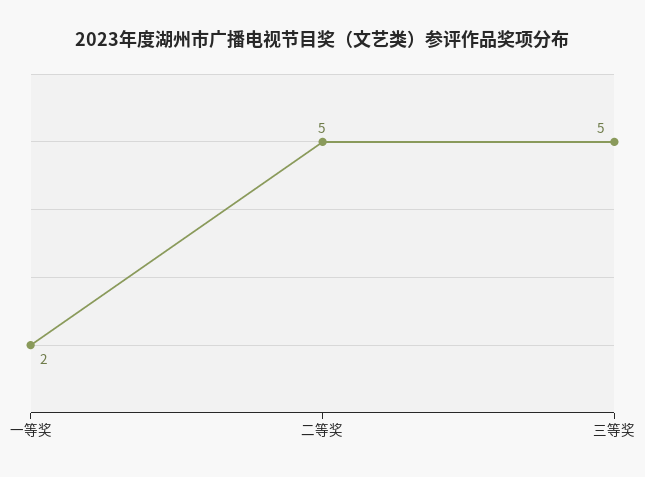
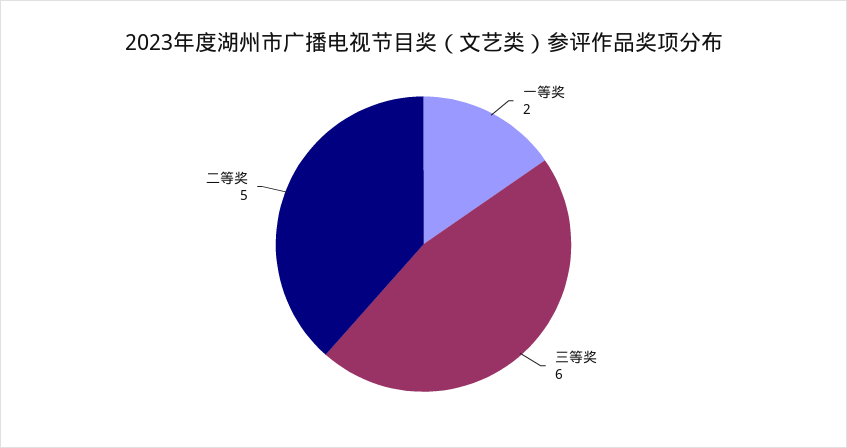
三等奖: 5 -> 6

